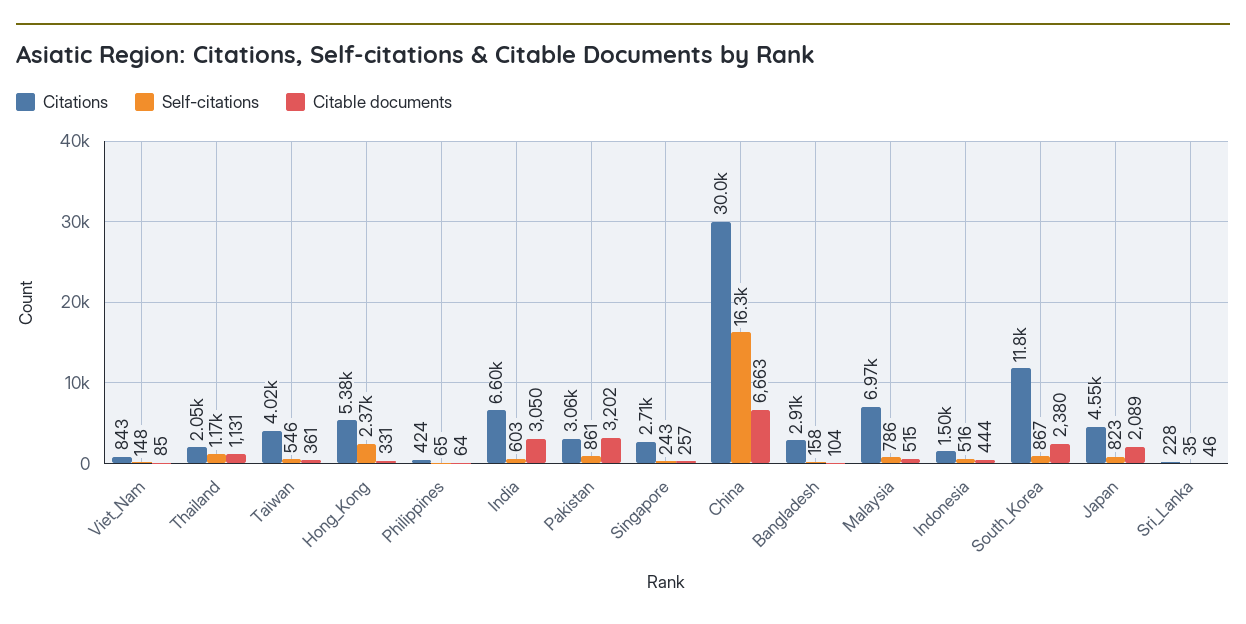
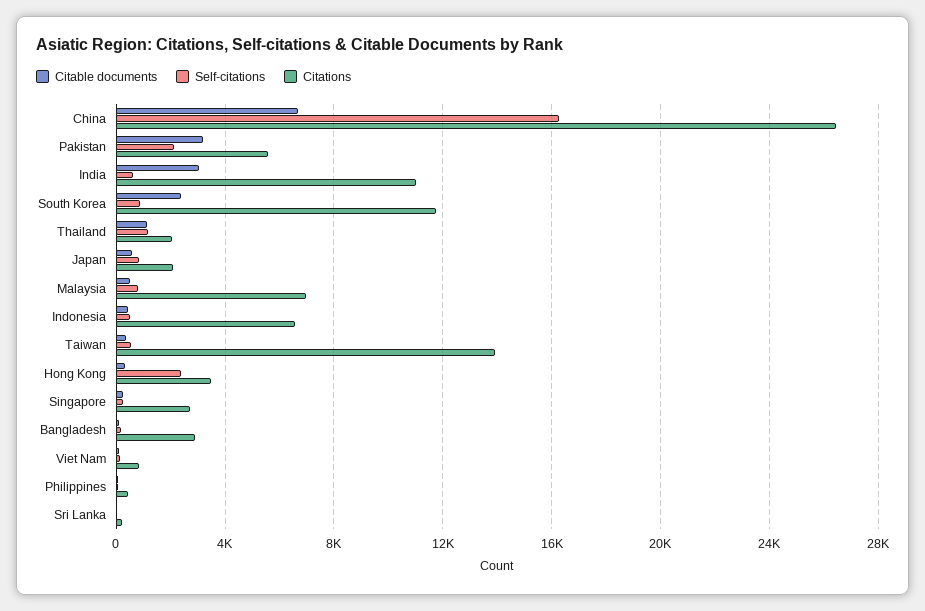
Citations, Taiwan: 4020 -> 14000
Citations, Hong_Kong: 5380 -> 3500
Citations, India: 6600 -> 11000
Citations, Pakistan: 3060 -> 5500
Self-citations, Pakistan: 861 -> 2000
Citations, China: 30000 -> 26500
Citations, Indonesia: 1500 -> 6500
Citations, Japan: 4550 -> 2000
Citable documents, Japan: 2089 -> 500

